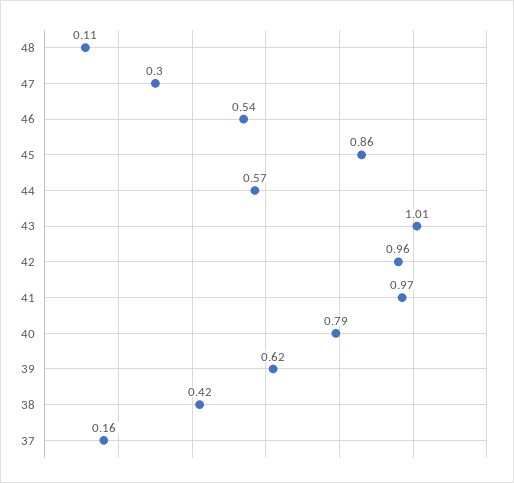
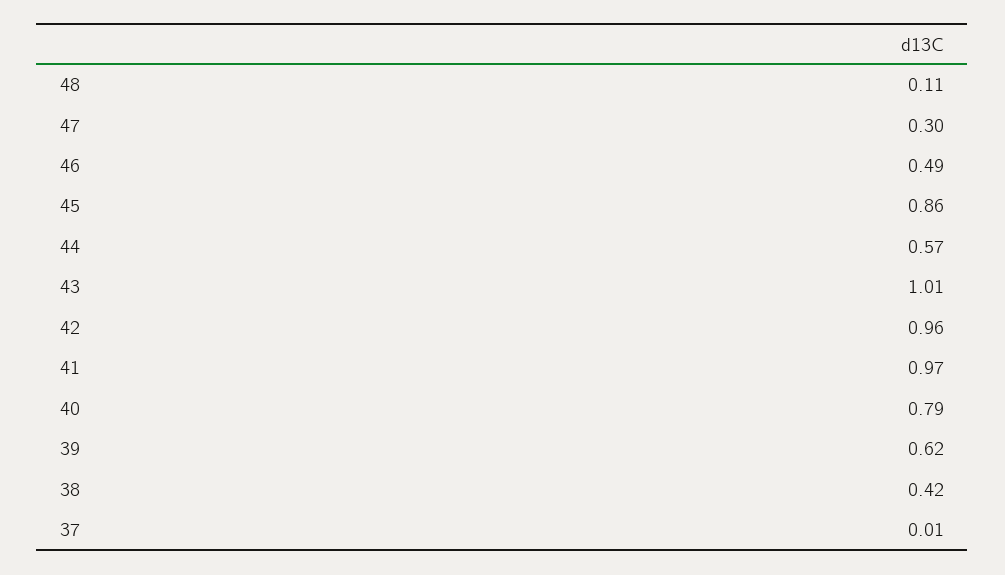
46: 0.54 -> 0.49
37: 0.16 -> 0.01

